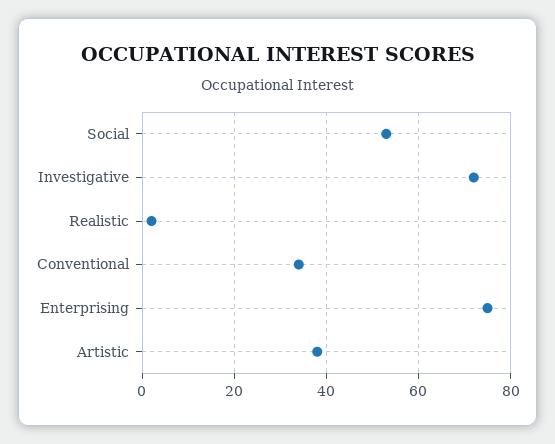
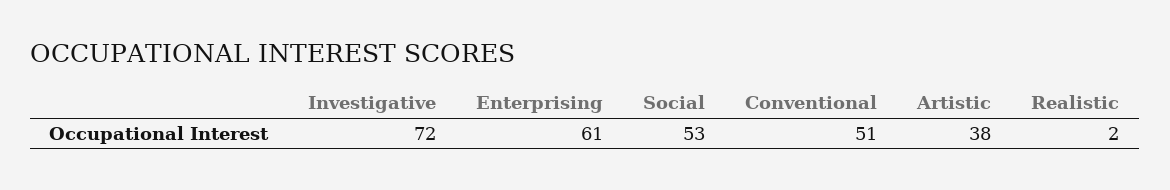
Conventional: 35 -> 51
Enterprising: 75 -> 61

